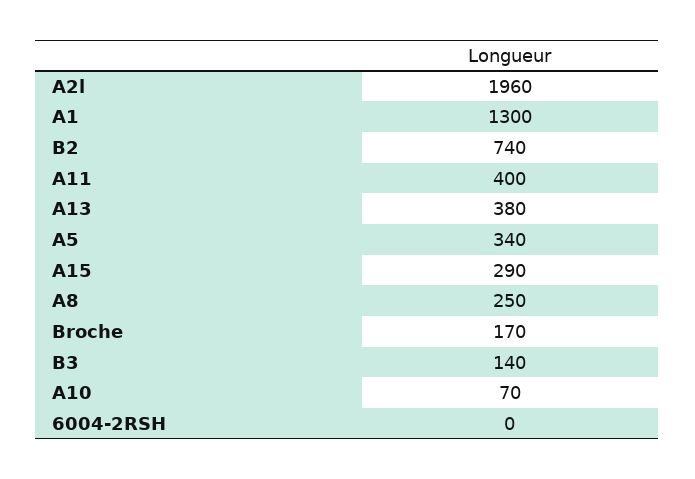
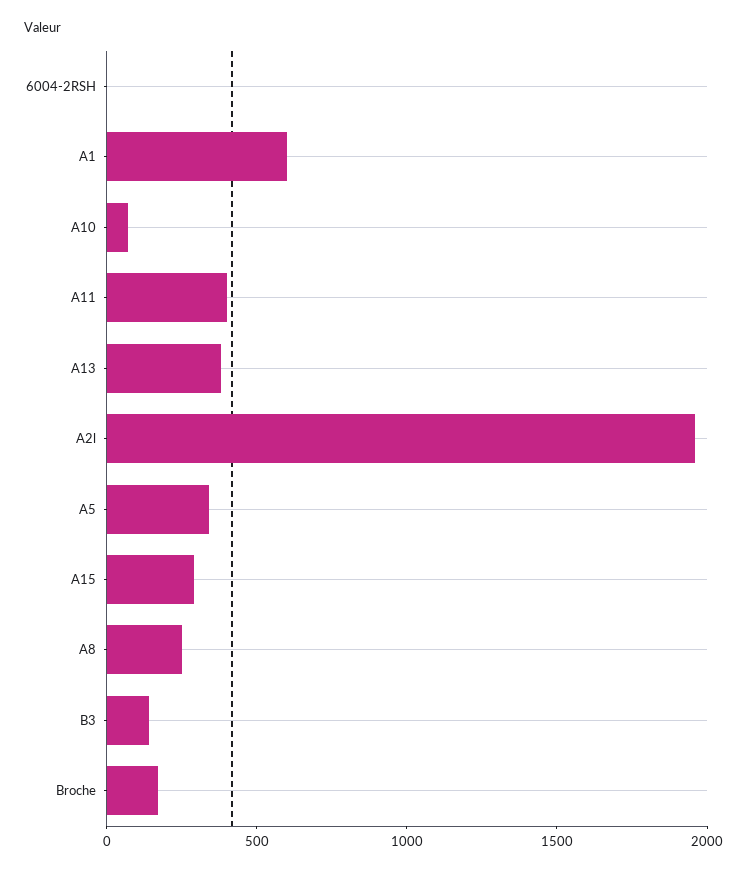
A1: 1300 -> 600
B2: 740 -> none

